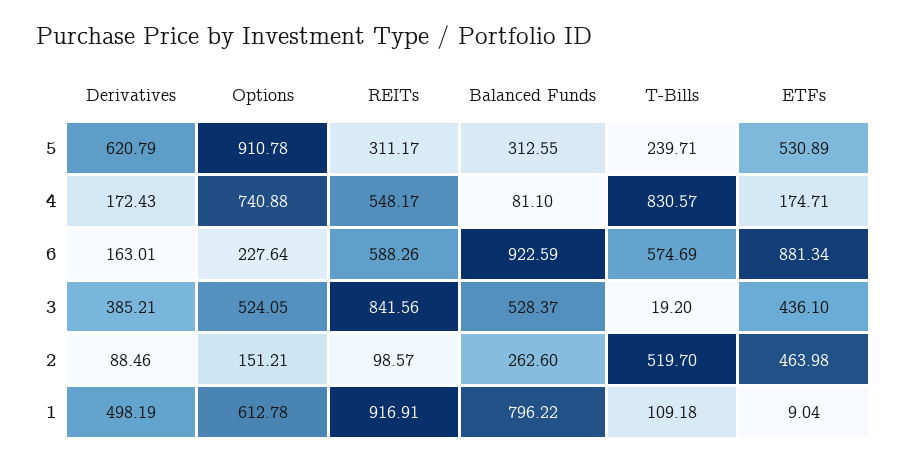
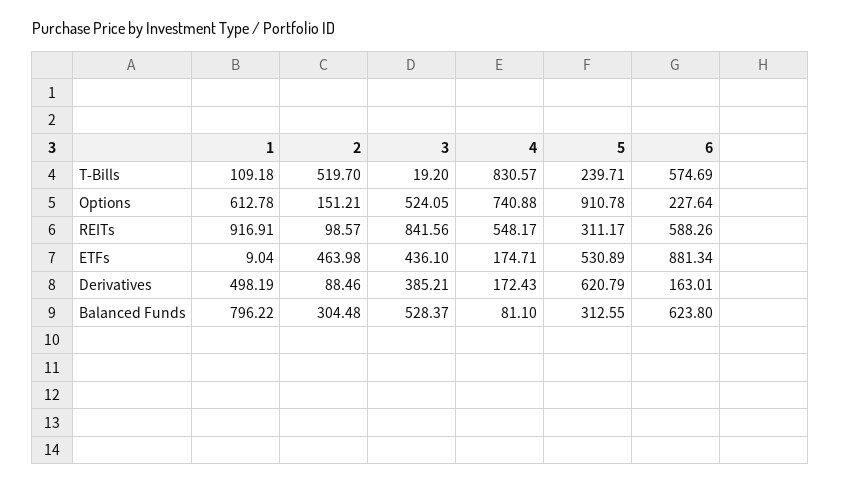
Balanced Funds, 6: 922.59 -> 623.8
Balanced Funds, 2: 262.6 -> 304.48

